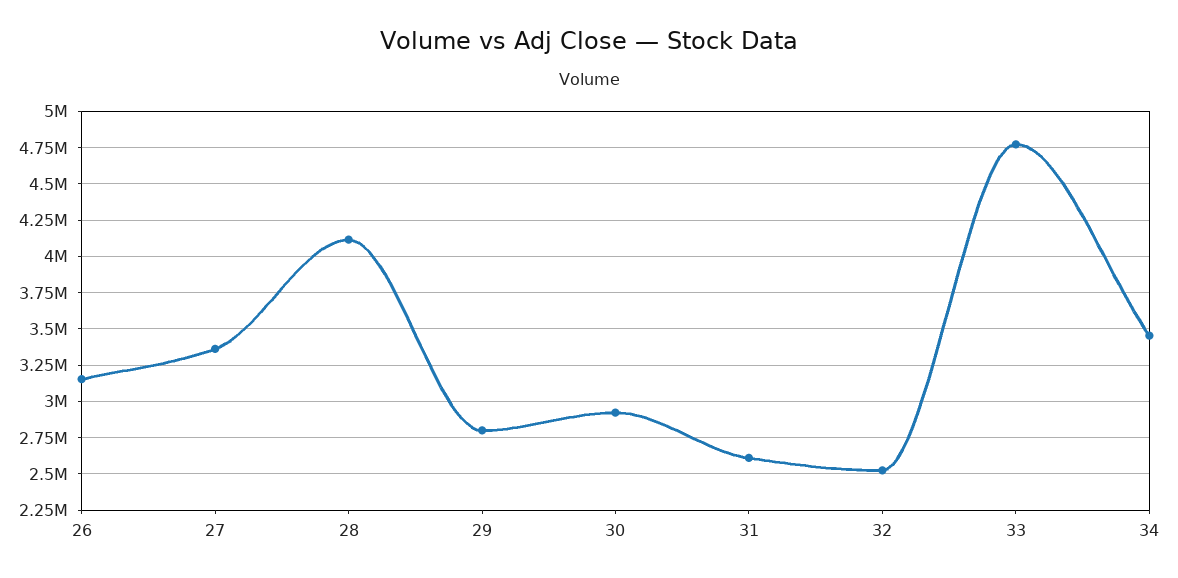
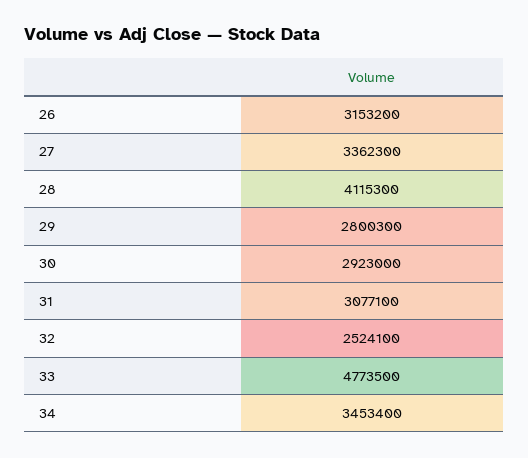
31: 2600000 -> 3077100

